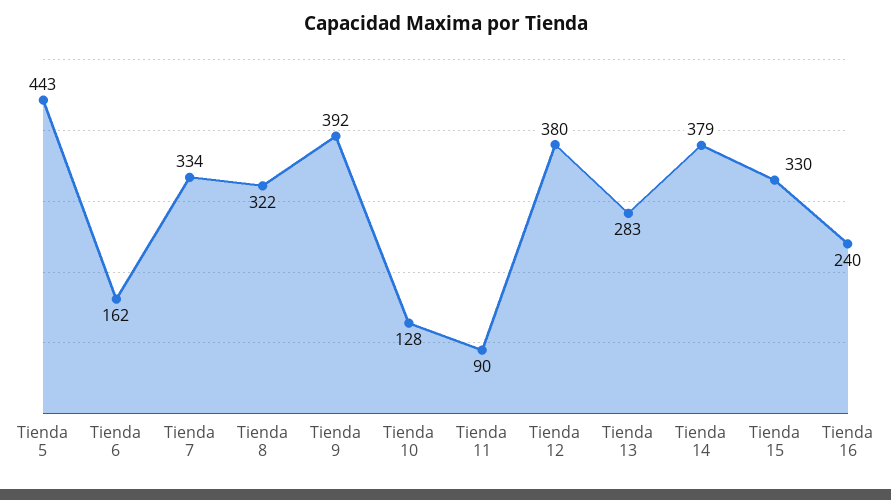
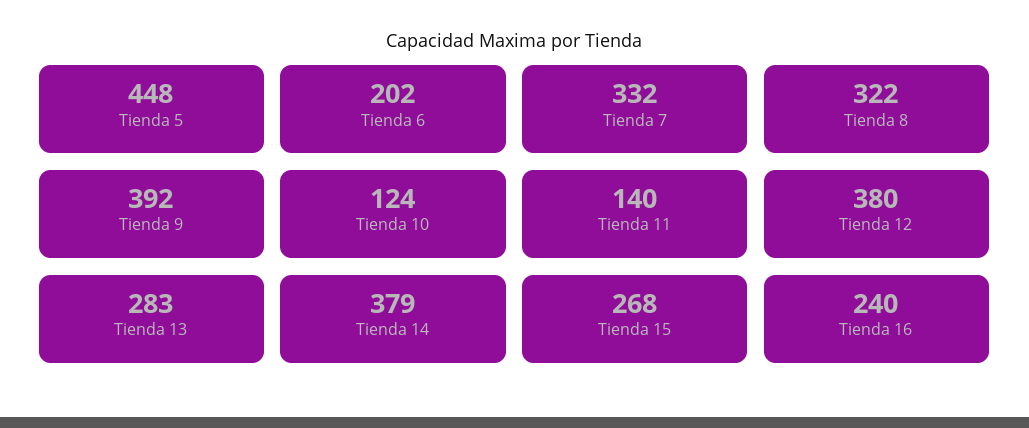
Tienda 5: 443 -> 448
Tienda 6: 162 -> 202
Tienda 7: 334 -> 332
Tienda 10: 128 -> 124
Tienda 11: 90 -> 140
Tienda 15: 330 -> 268

